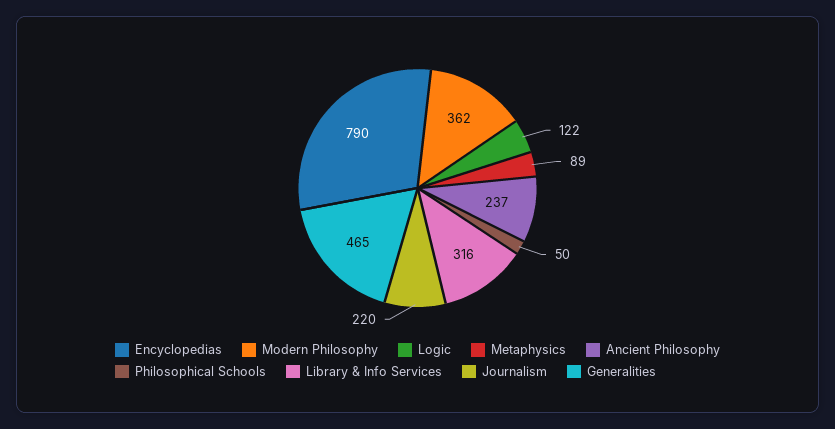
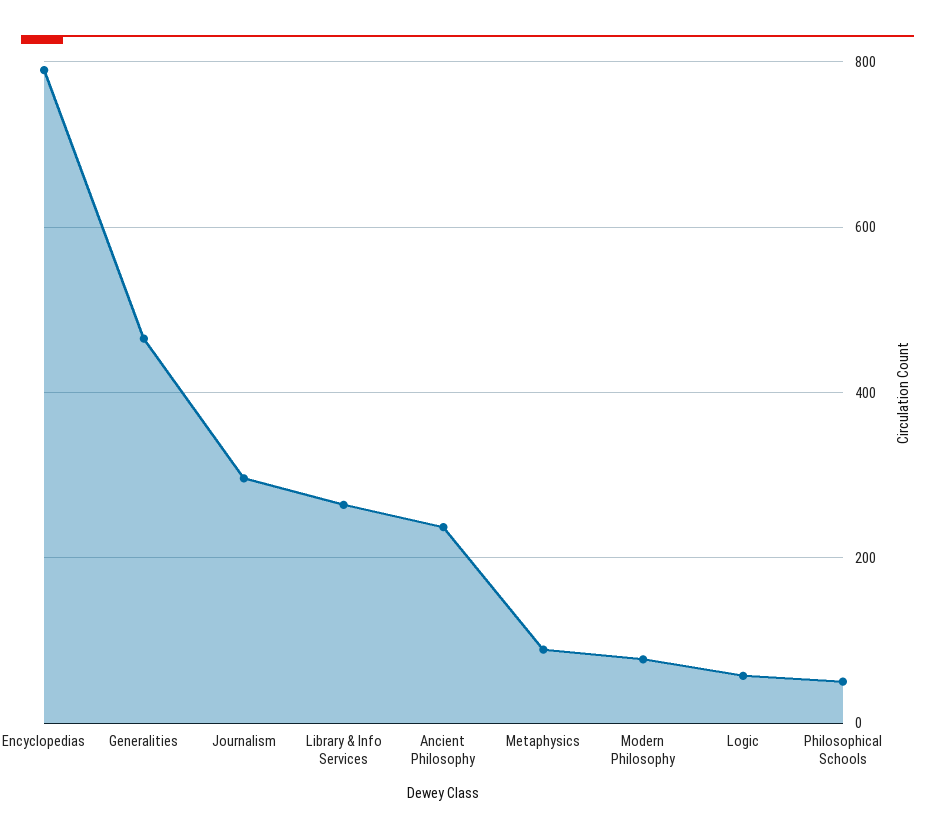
Modern Philosophy: 362 -> 80
Logic: 122 -> 60
Library & Info Services: 316 -> 260
Journalism: 220 -> 300

